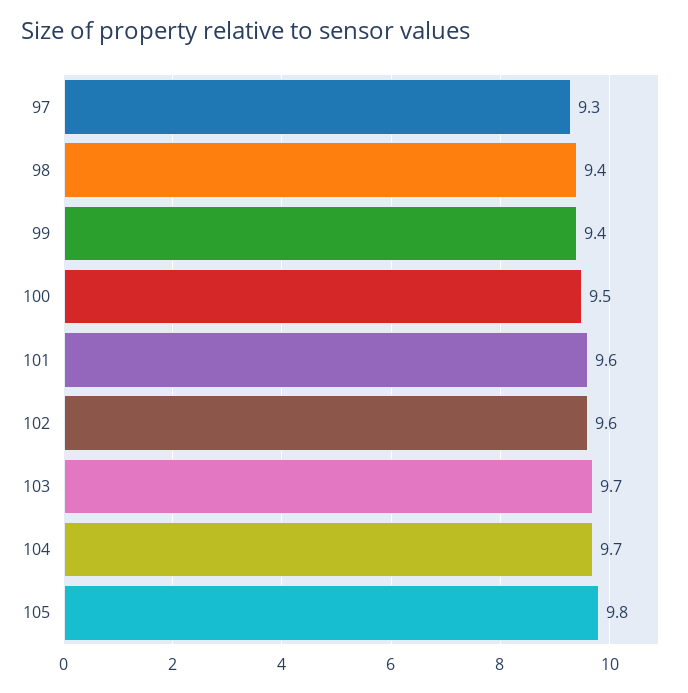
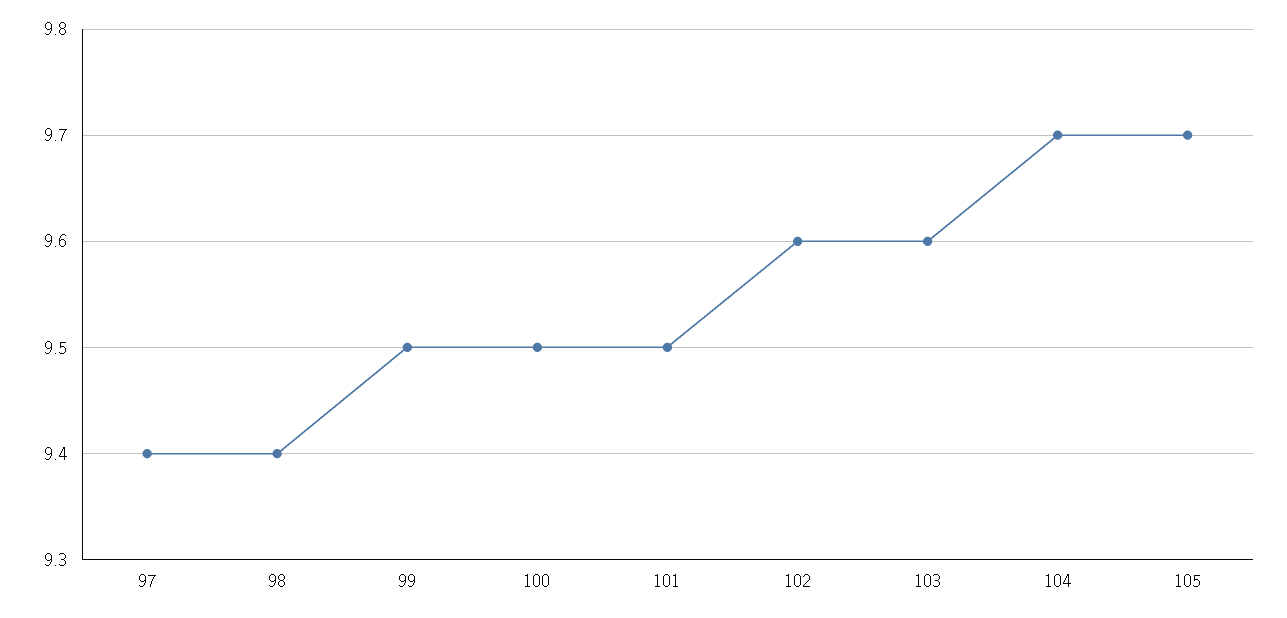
97: 9.3 -> 9.4
99: 9.4 -> 9.5
101: 9.6 -> 9.5
103: 9.7 -> 9.6
105: 9.8 -> 9.7

